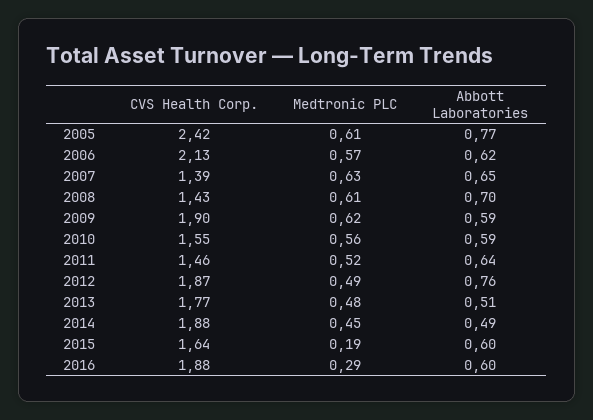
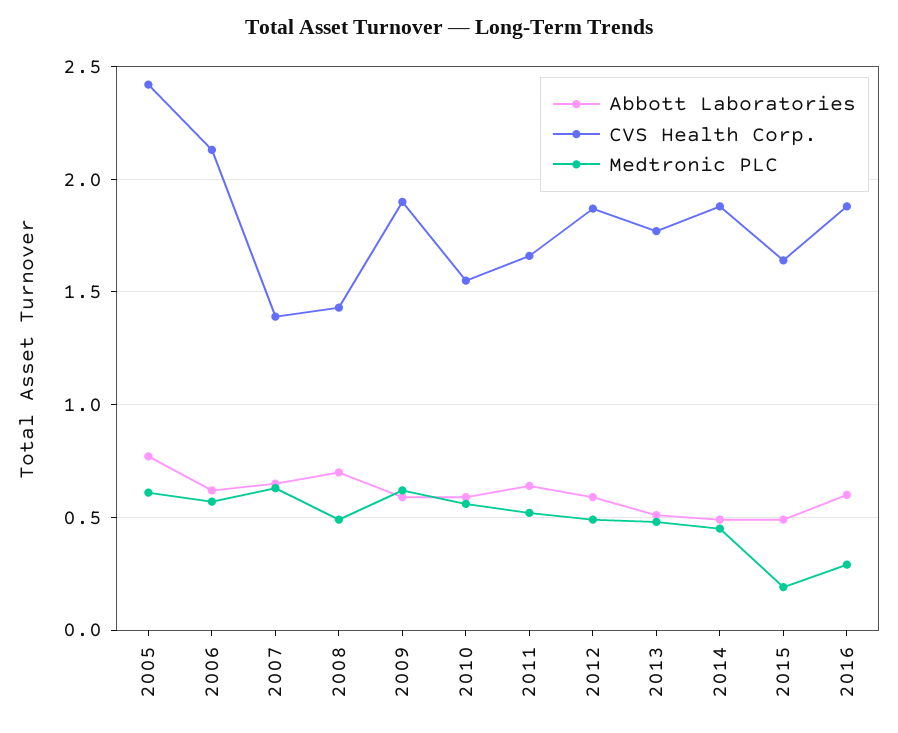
Medtronic PLC, 2008: 0.61 -> 0.5
CVS Health Corp., 2011: 1.46 -> 1.65
Abbott Laboratories, 2012: 0.76 -> 0.6
Abbott Laboratories, 2015: 0.6 -> 0.5

